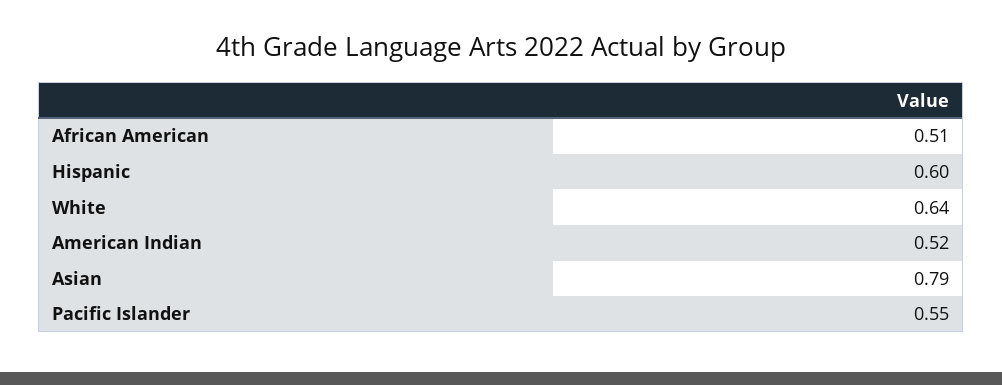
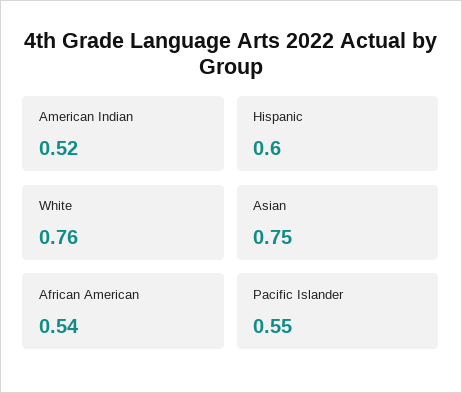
African American: 0.51 -> 0.54
White: 0.64 -> 0.76
Asian: 0.79 -> 0.75

